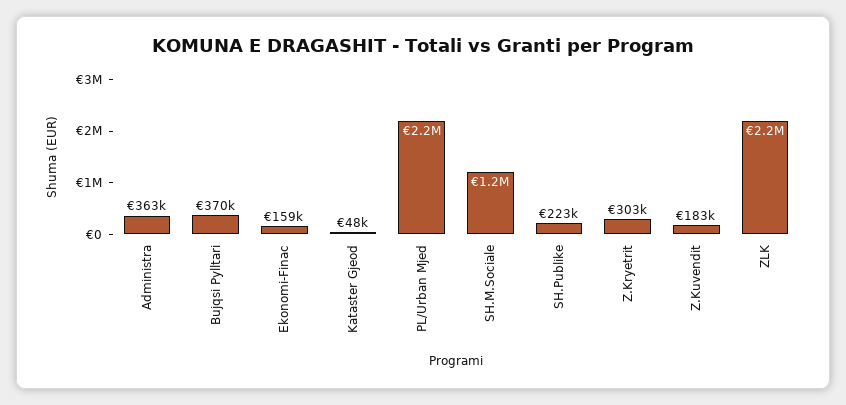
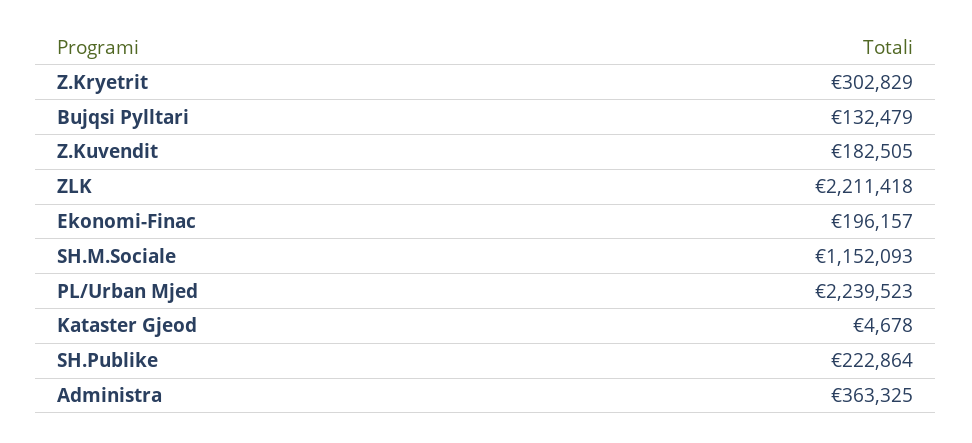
Bujqsi Pylltari: 370000 -> 132479
Ekonomi-Finac: 159000 -> 196157
Kataster Gjeod: 48000 -> 4678

